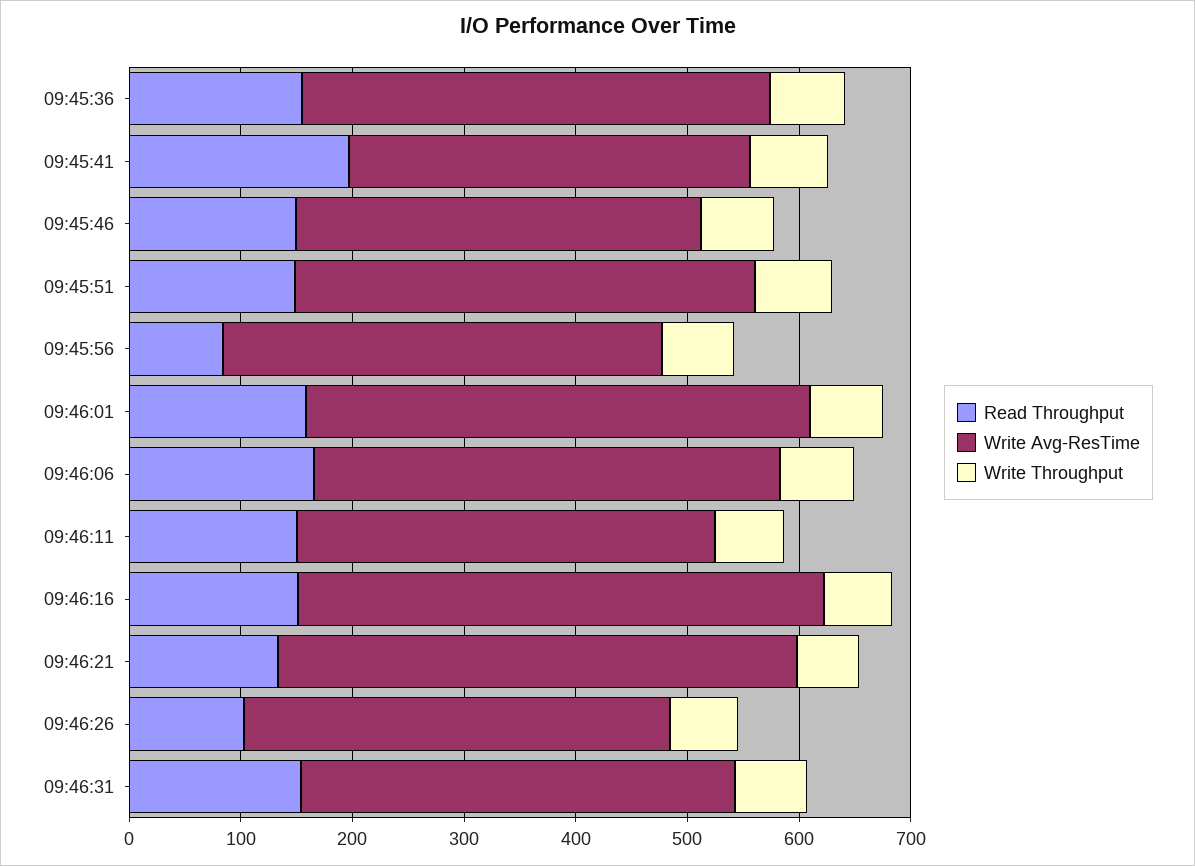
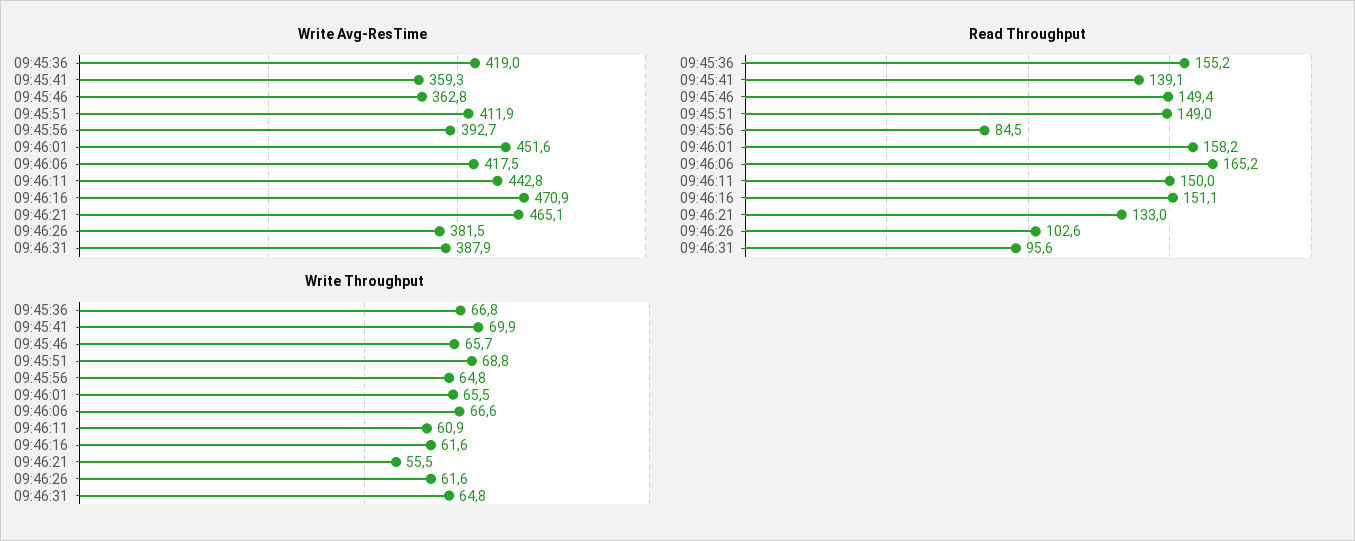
Read Throughput, 09:45:41: 200 -> 139.1
Write Avg-ResTime, 09:46:11: 380 -> 442.8
Read Throughput, 09:46:31: 160 -> 95.6

